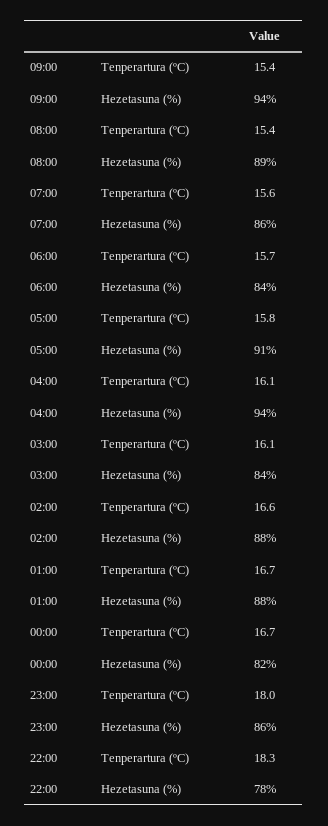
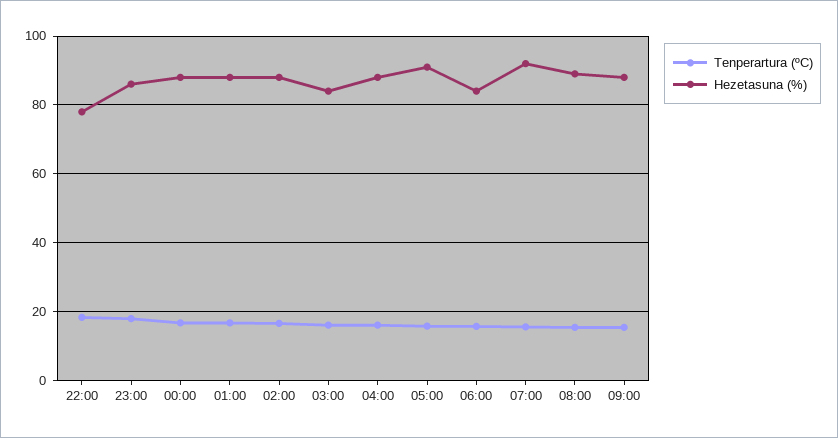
Hezetasuna (%), 09:00: 94 -> 88
Hezetasuna (%), 07:00: 86 -> 92
Hezetasuna (%), 04:00: 94 -> 88
Hezetasuna (%), 00:00: 82 -> 88

